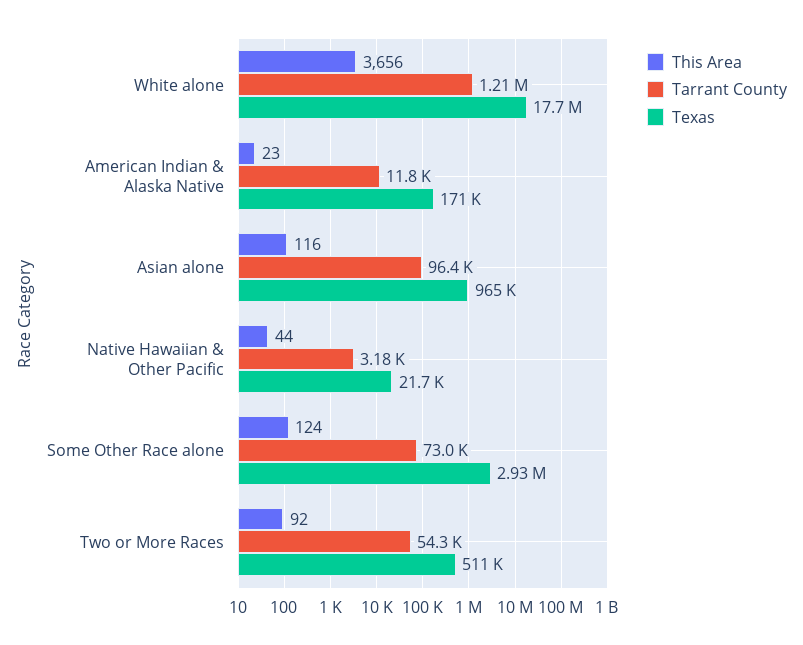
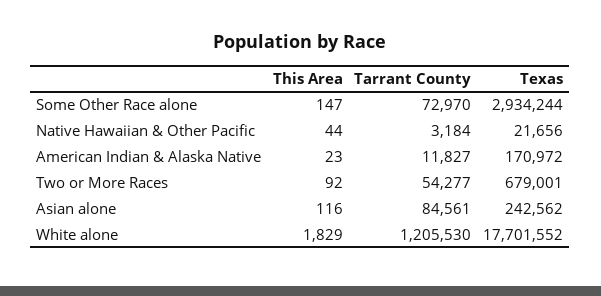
This Area, White alone: 3656 -> 1829
Tarrant County, Asian alone: 96400 -> 84561
Texas, Asian alone: 965000 -> 242562
This Area, Some Other Race alone: 124 -> 147
Texas, Two or More Races: 511000 -> 679001

